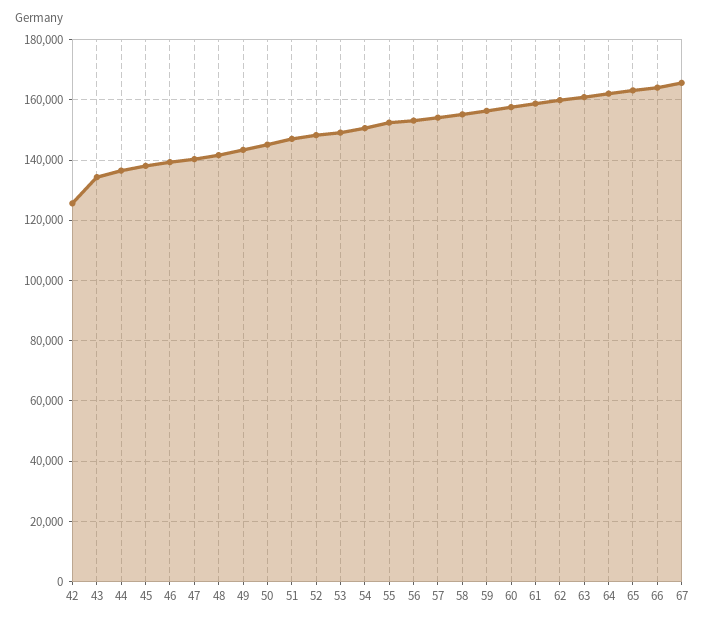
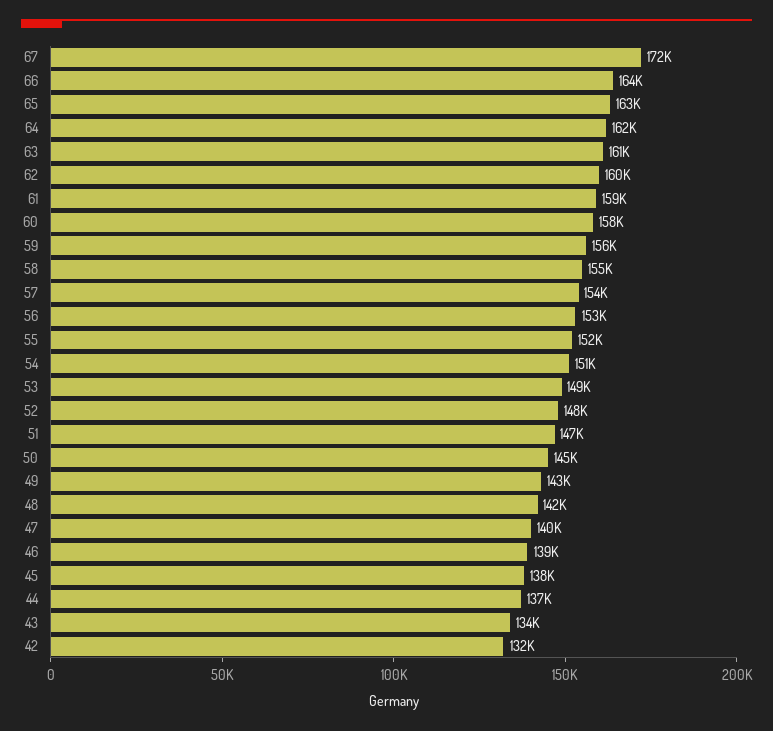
42: 126000 -> 132000
67: 166000 -> 172000

